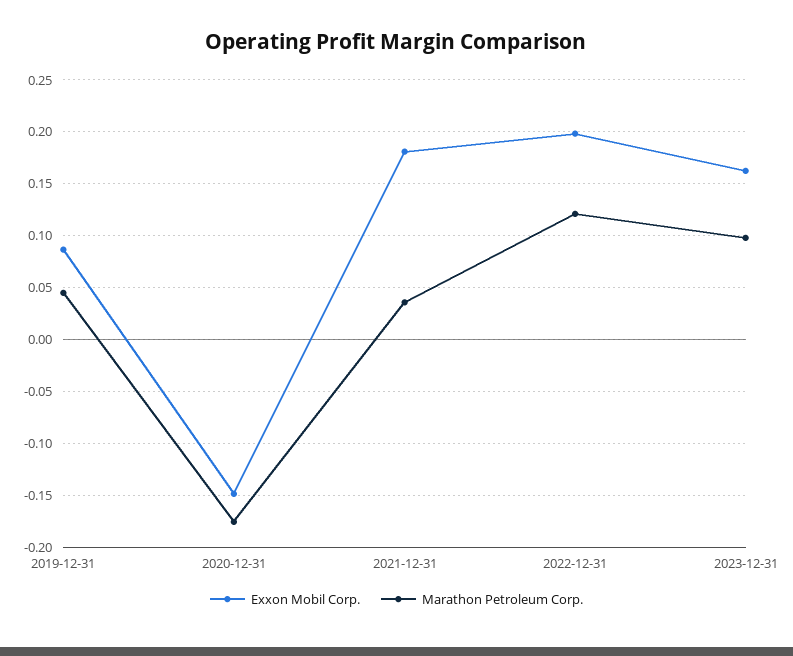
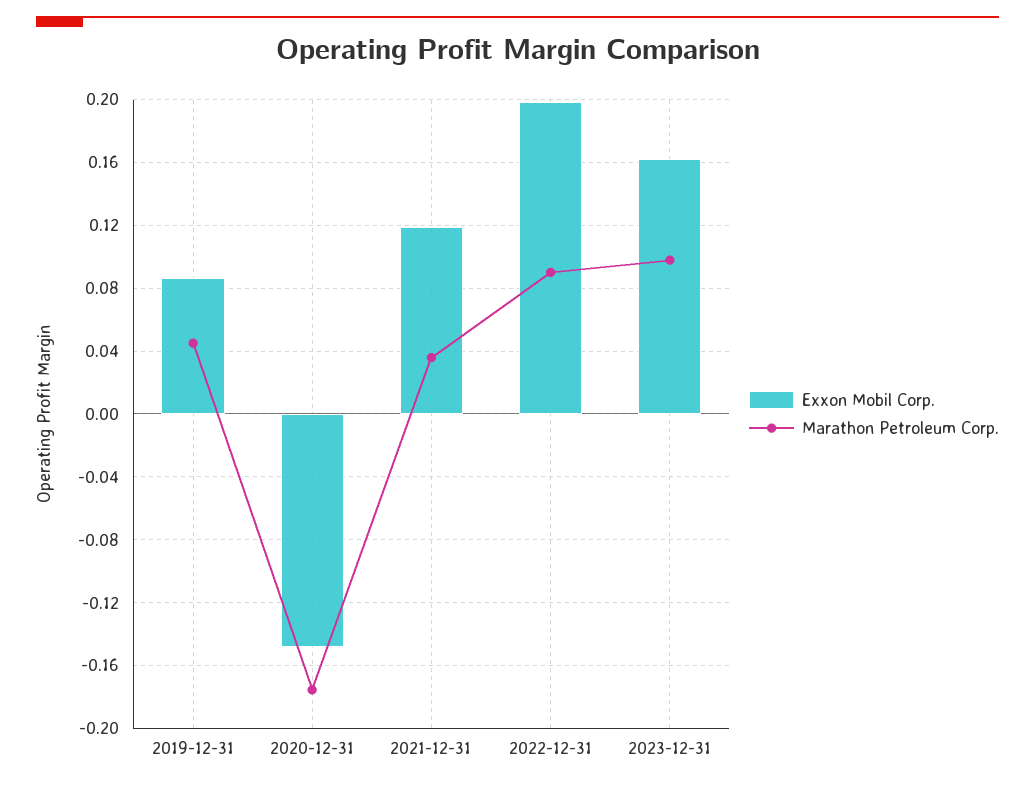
Exxon Mobil Corp., 2021-12-31: 0.18 -> 0.12
Marathon Petroleum Corp., 2022-12-31: 0.12 -> 0.09

